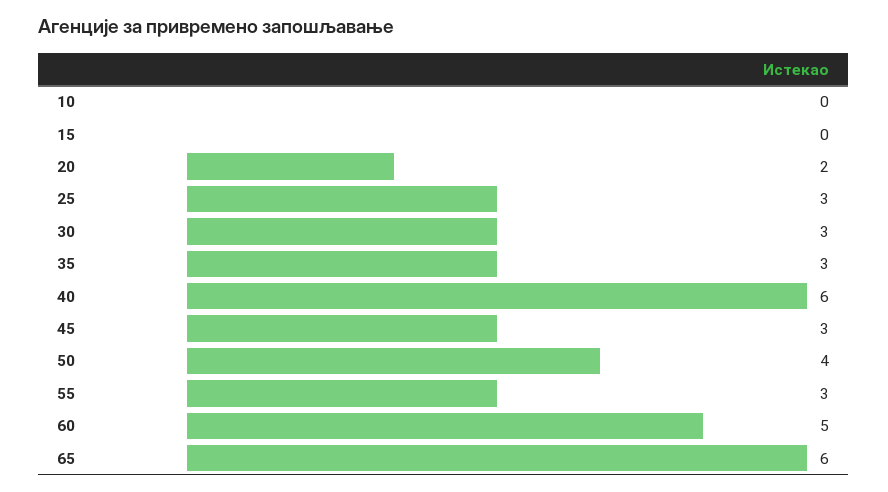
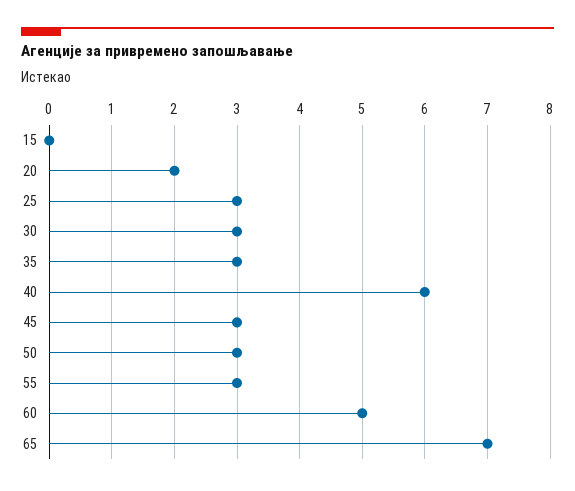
10: 0 -> none
50: 4 -> 3
65: 6 -> 7

